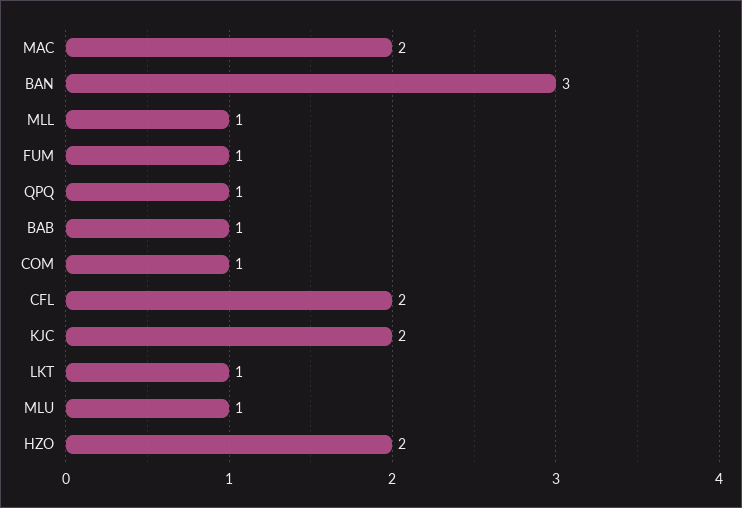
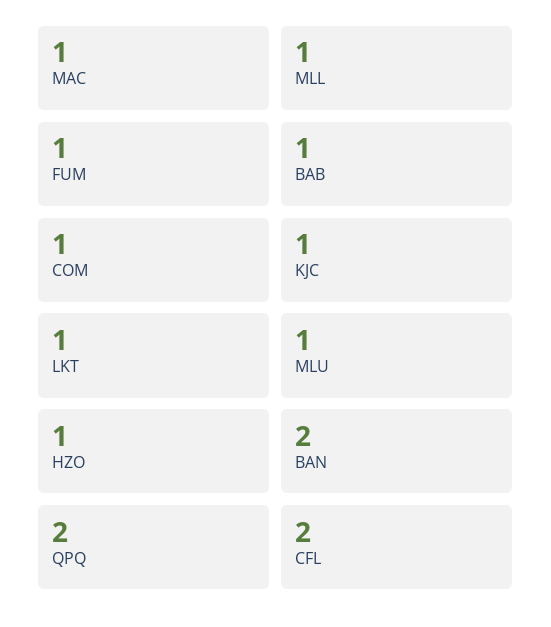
MAC: 2 -> 1
BAN: 3 -> 2
QPQ: 1 -> 2
KJC: 2 -> 1
HZO: 2 -> 1

